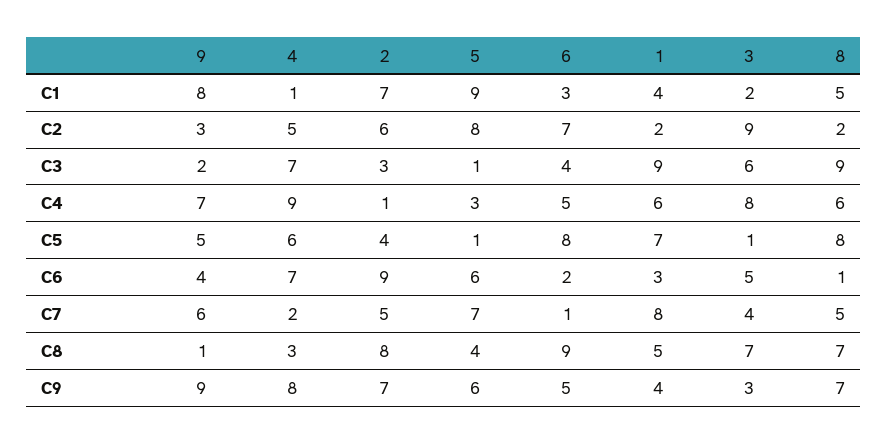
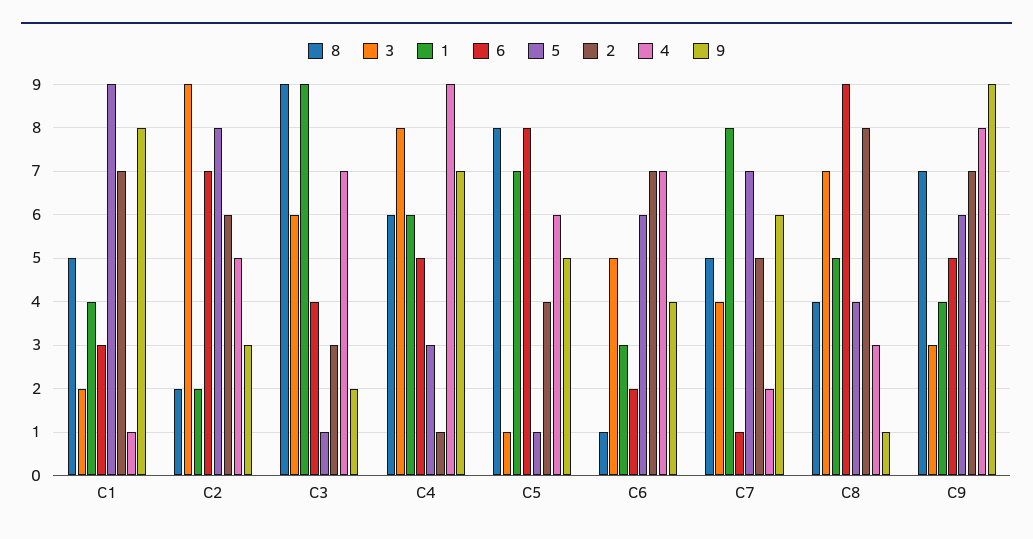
2, C6: 9 -> 7
8, C8: 7 -> 4

